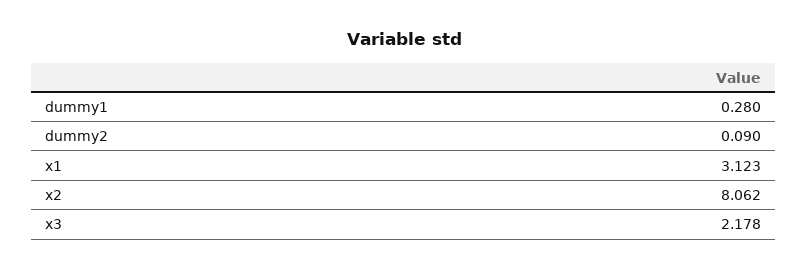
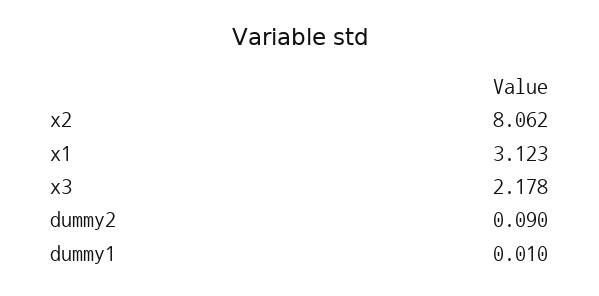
dummy1: 0.28 -> 0.01

